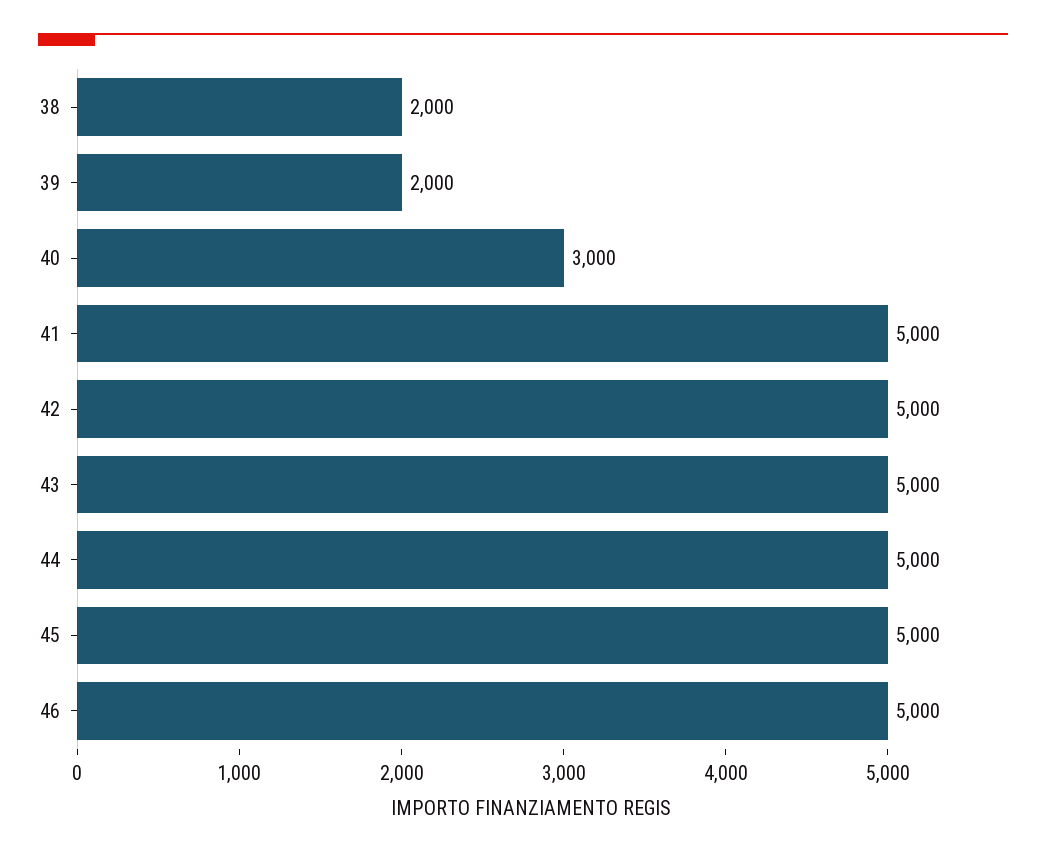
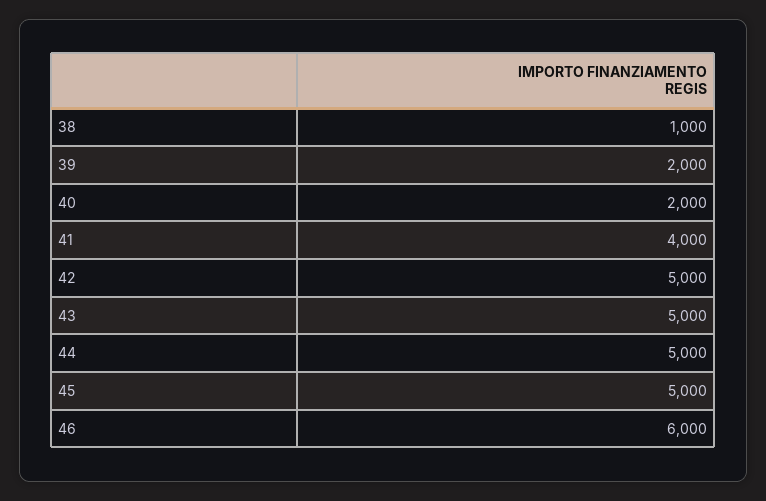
38: 2000 -> 1000
40: 3000 -> 2000
41: 5000 -> 4000
46: 5000 -> 6000

